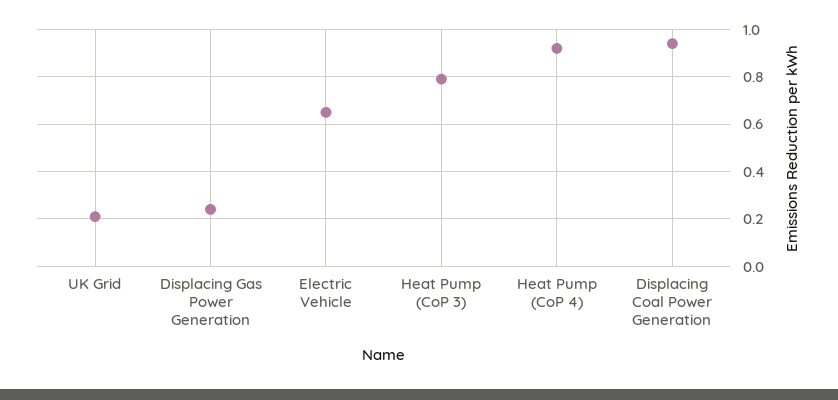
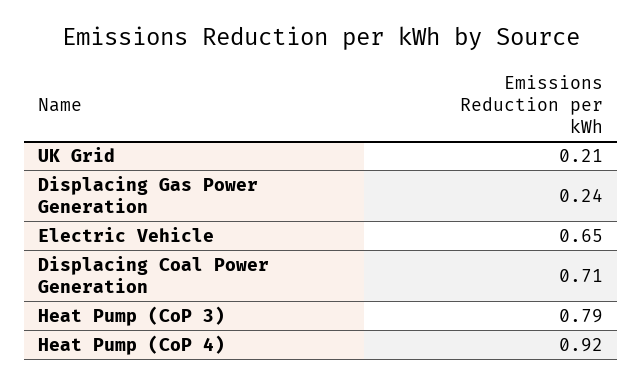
Displacing Coal Power Generation: 0.95 -> 0.71

